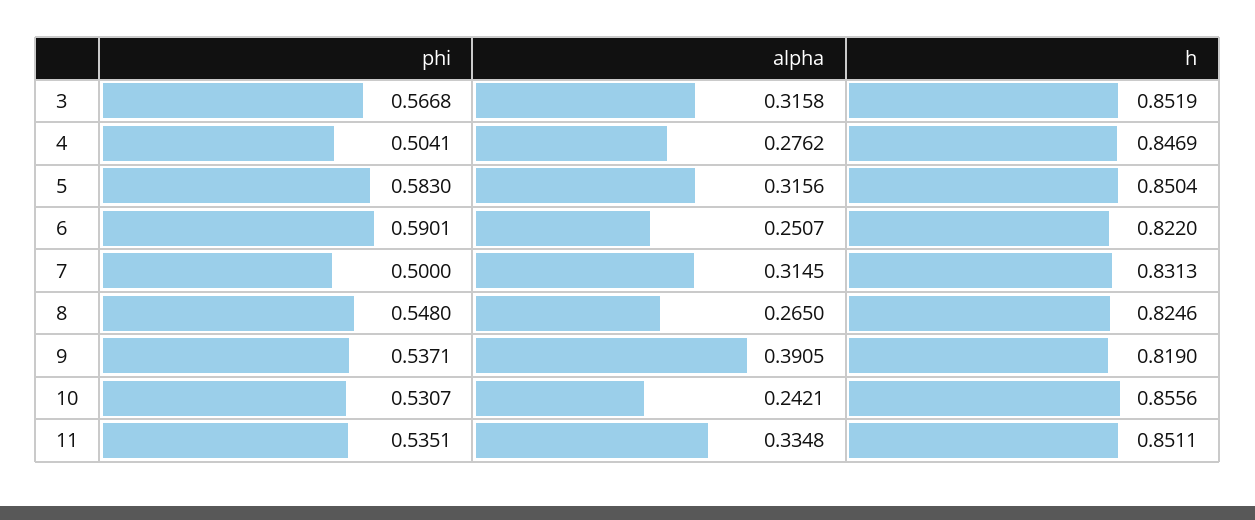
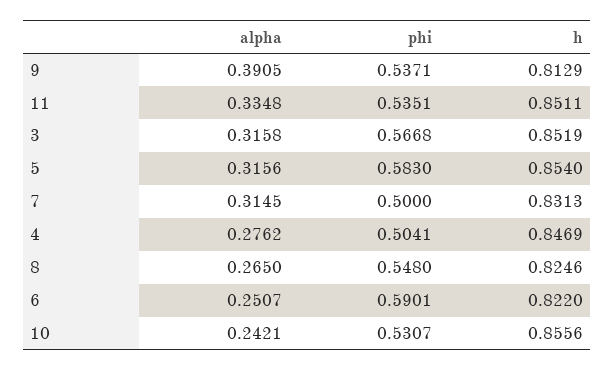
h, 5: 0.8504 -> 0.854
h, 9: 0.819 -> 0.8129

